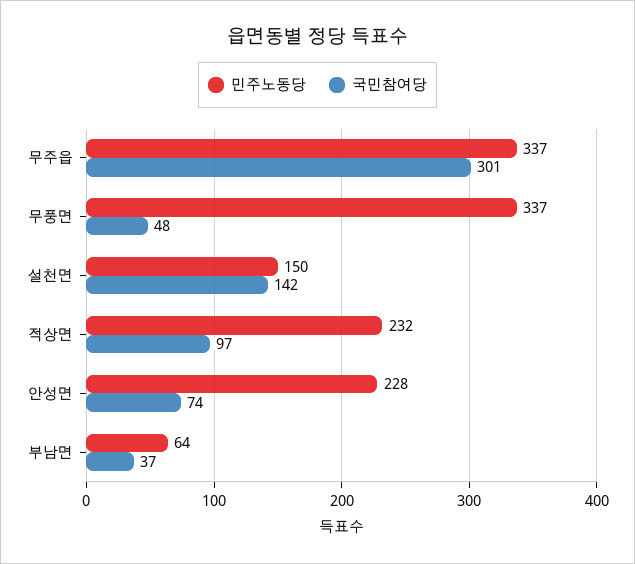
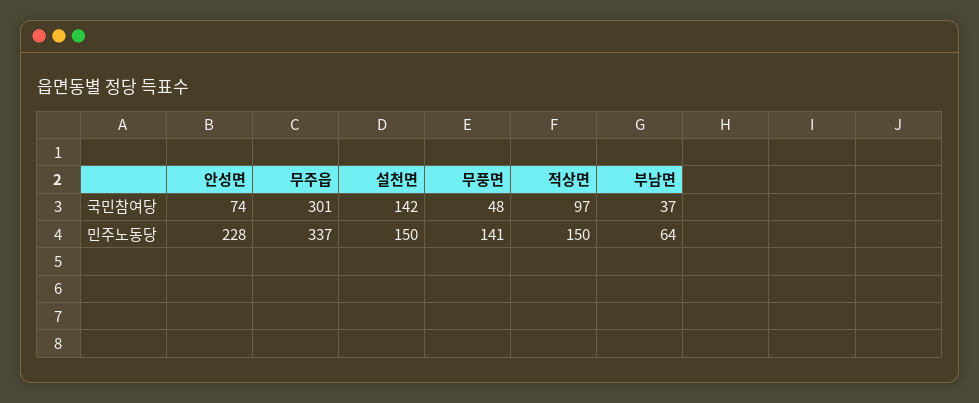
민주노동당, 무풍면: 337 -> 141
민주노동당, 적상면: 232 -> 150

